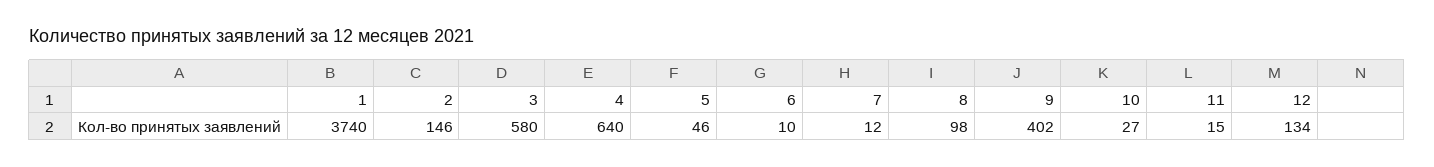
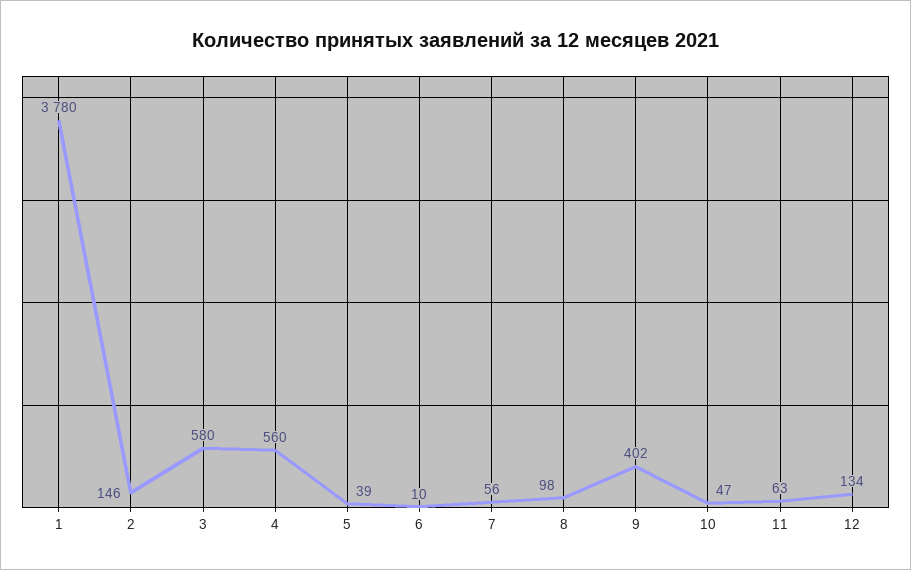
1: 3740 -> 3780
4: 640 -> 560
5: 46 -> 39
7: 12 -> 56
10: 27 -> 47
11: 15 -> 63

